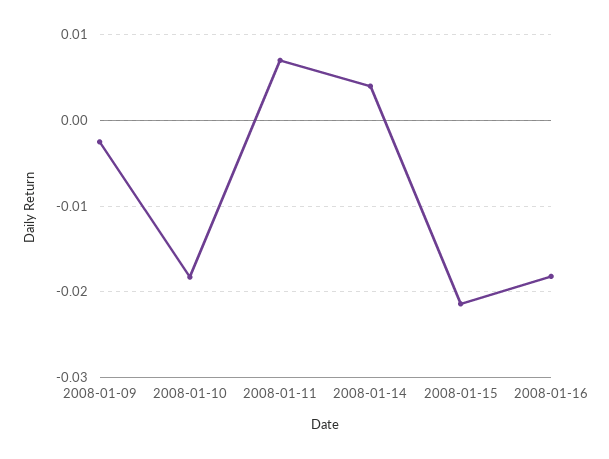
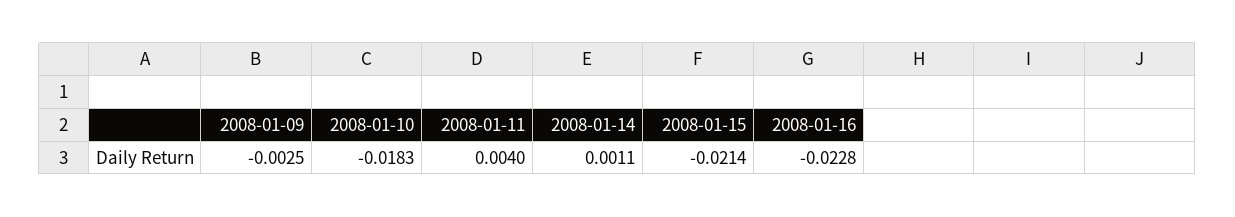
2008-01-11: 0.007 -> 0.004
2008-01-14: 0.004 -> 0.0011
2008-01-16: -0.018 -> -0.0228

